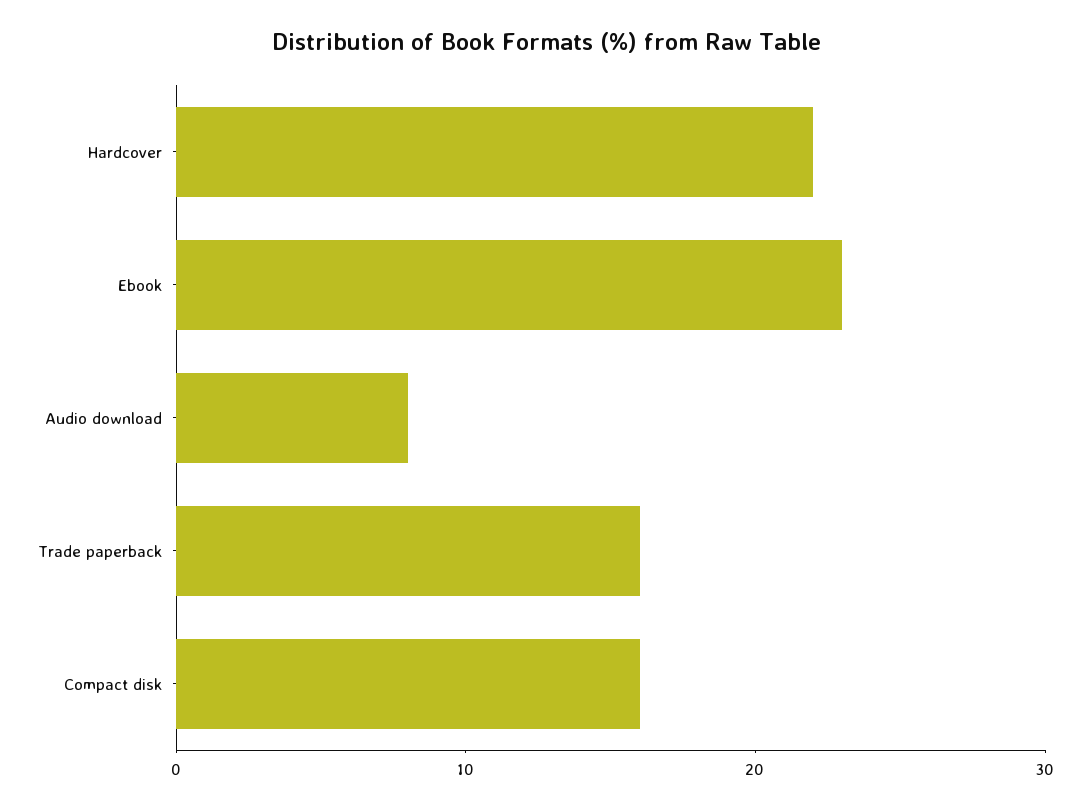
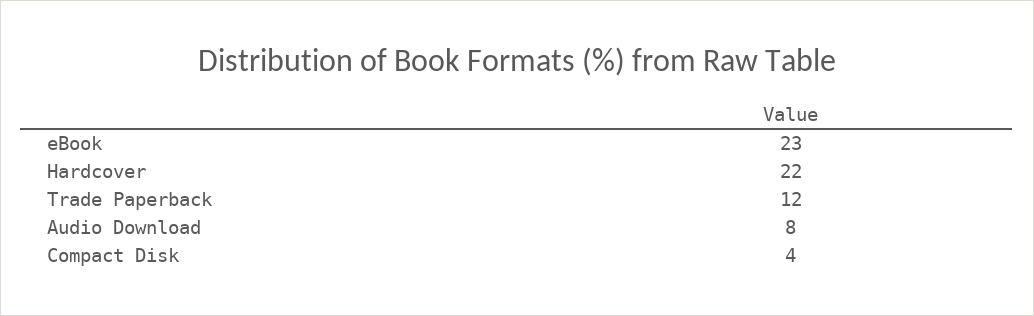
Trade paperback: 16 -> 12
Compact disk: 16 -> 4

